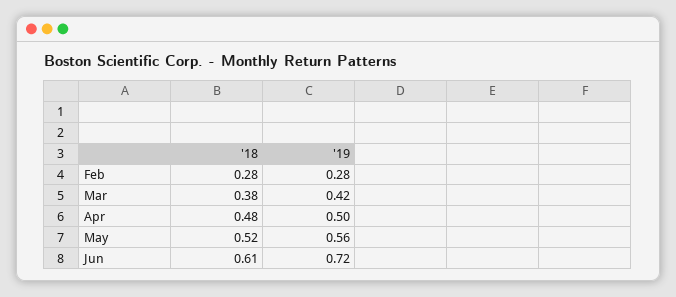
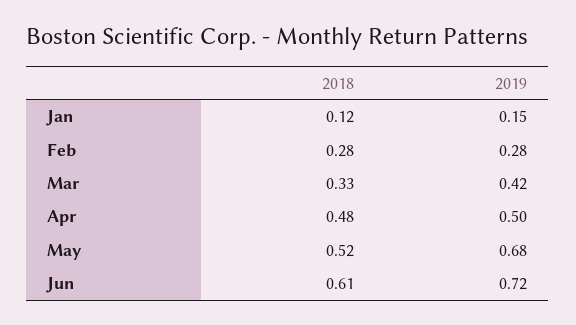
'18, Mar: 0.38 -> 0.33
'19, May: 0.56 -> 0.68
'18, Jan: none -> 0.12
'19, Jan: none -> 0.15

